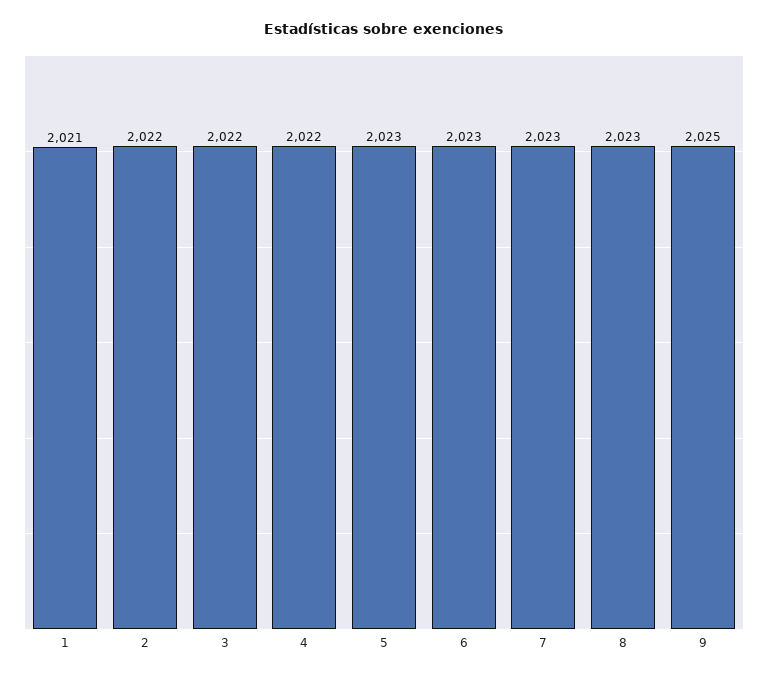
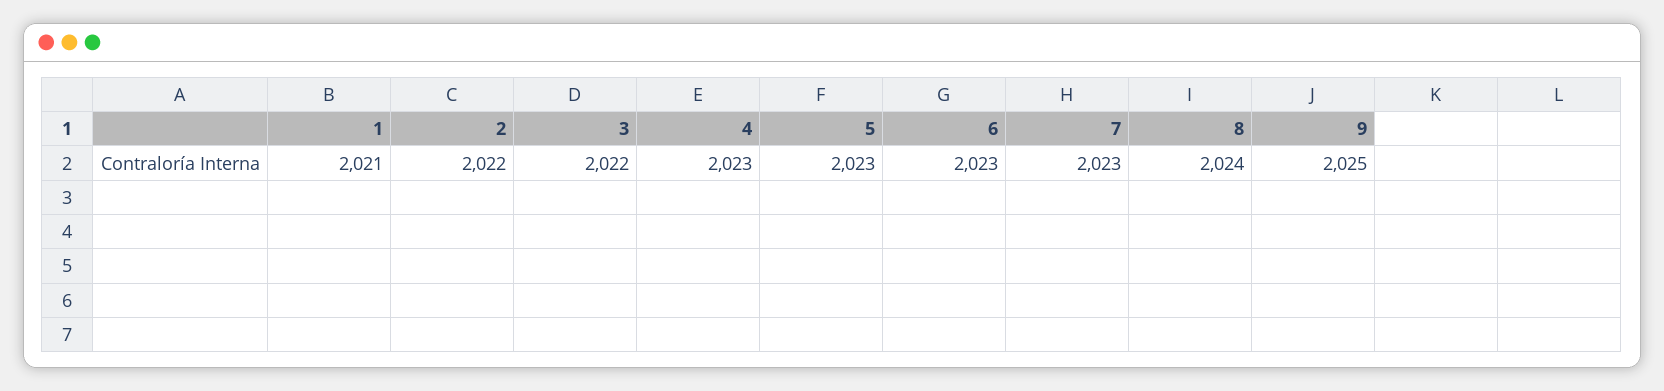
4: 2022 -> 2023
8: 2023 -> 2024

